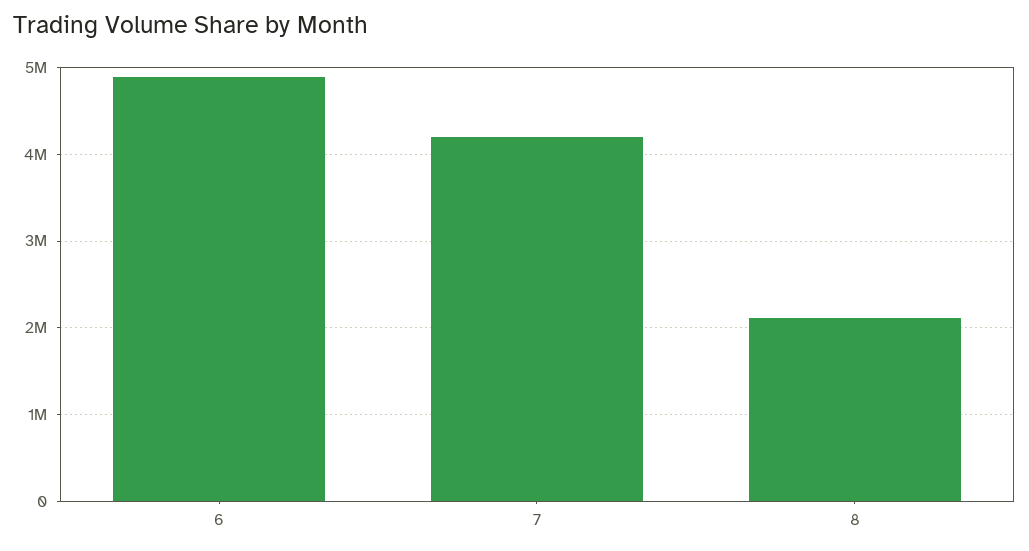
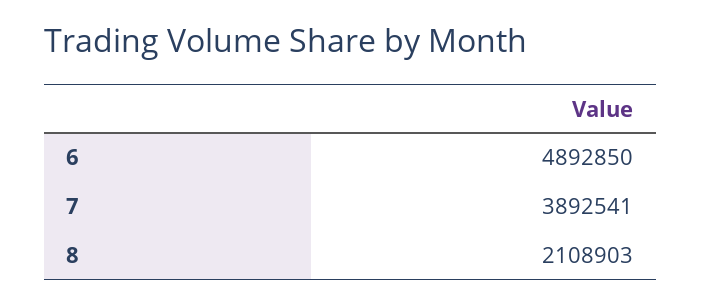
7: 4200000 -> 3892541

